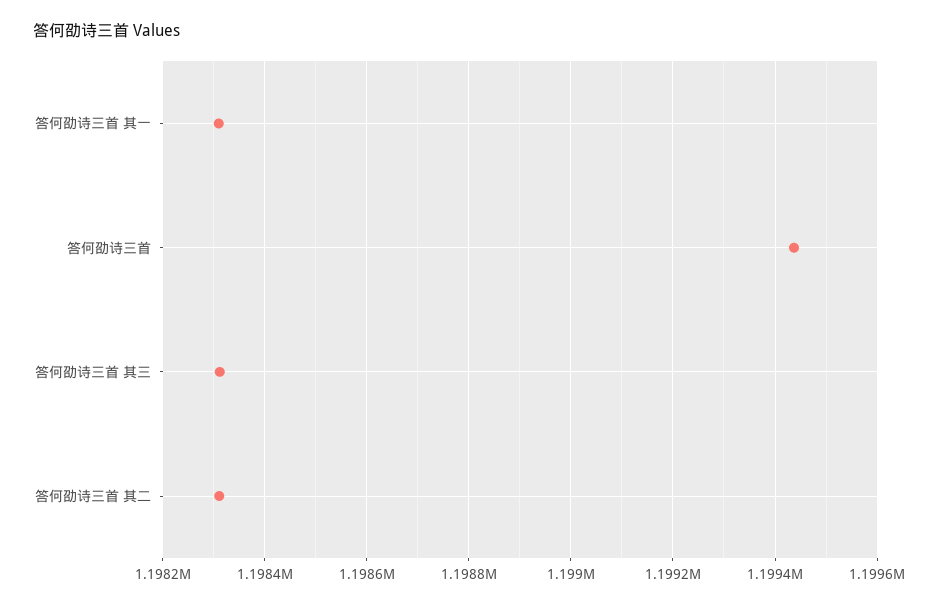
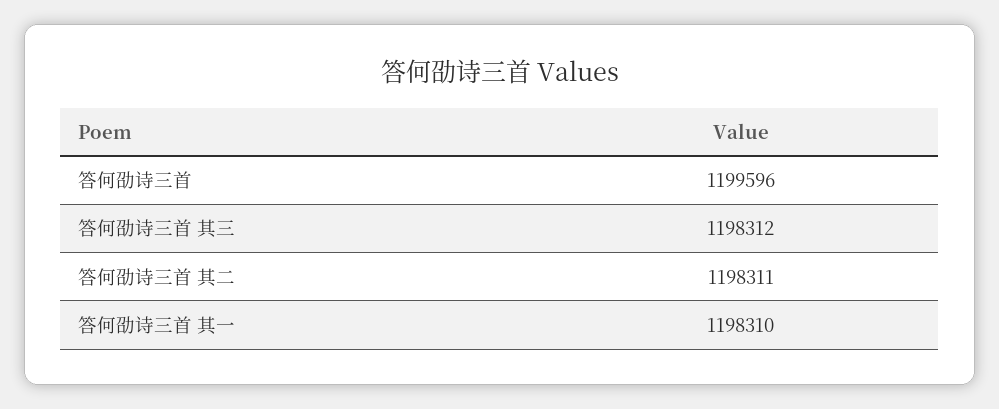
答何劭诗三首: 1199440 -> 1199596

